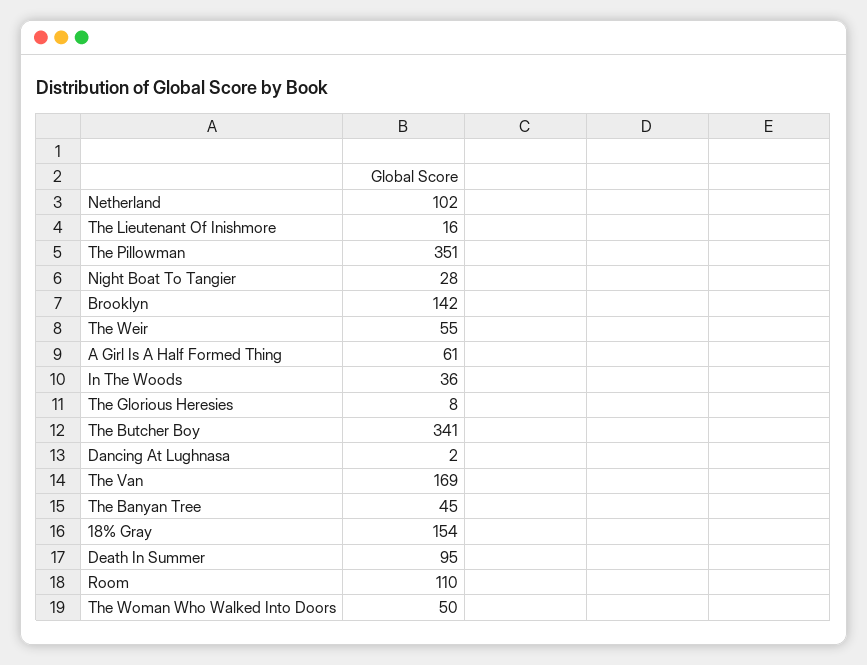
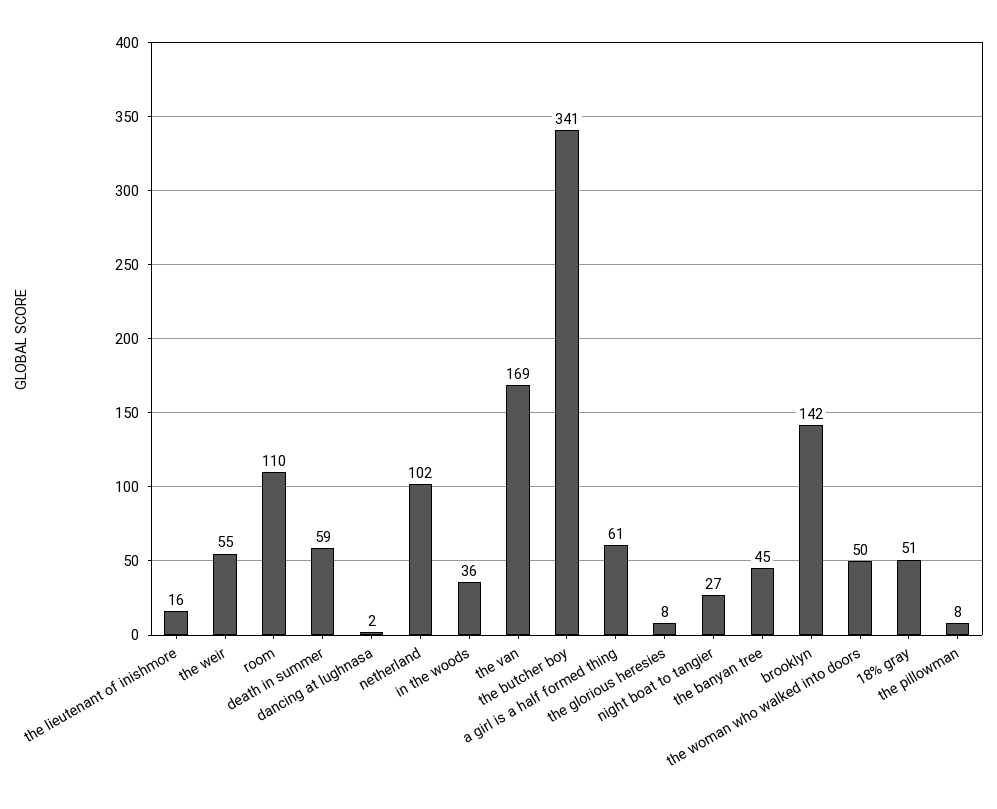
The Pillowman: 351 -> 8
Night Boat To Tangier: 28 -> 27
18% Gray: 154 -> 51
Death In Summer: 95 -> 59

